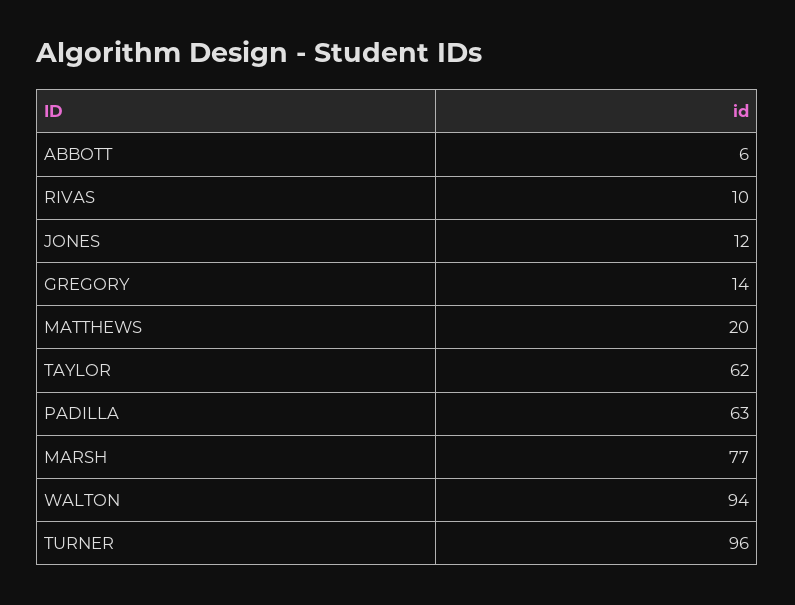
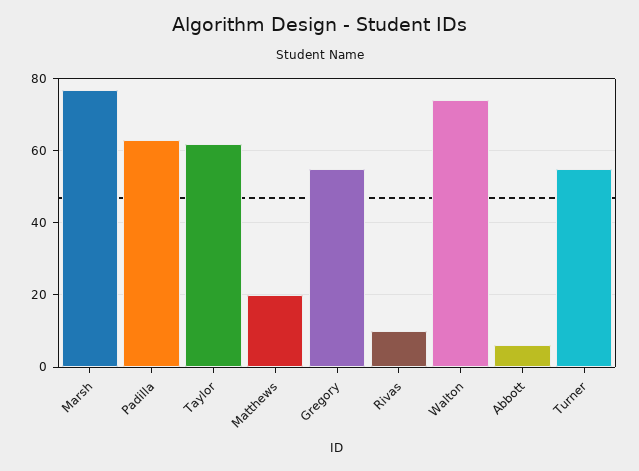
JONES: 12 -> none
GREGORY: 14 -> 55
WALTON: 94 -> 75
TURNER: 96 -> 55

